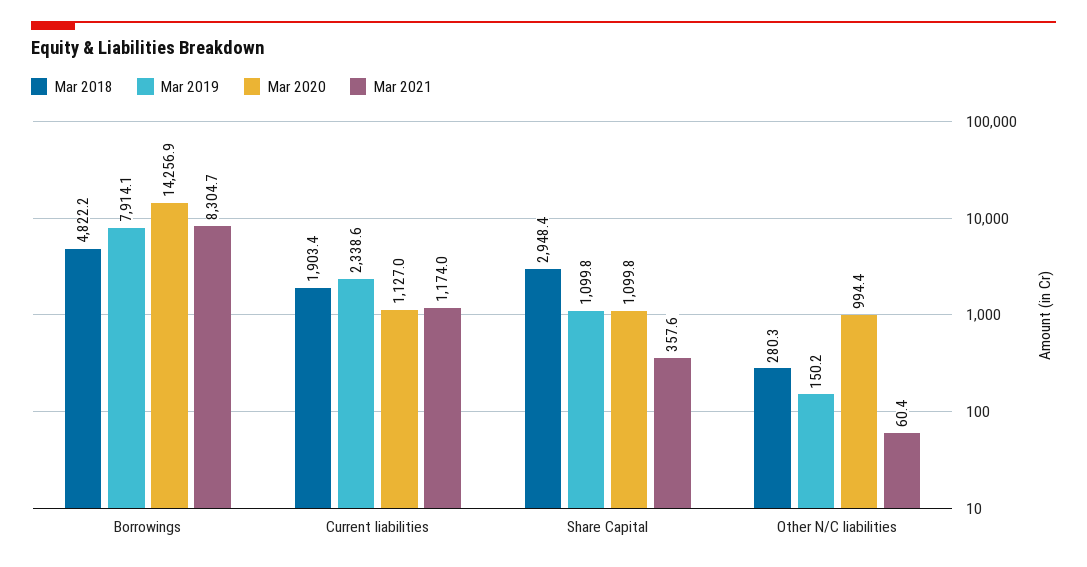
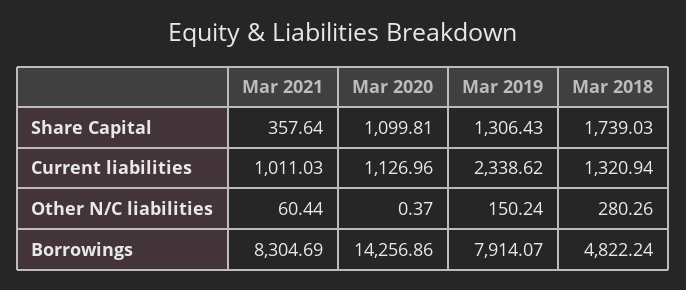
Mar 2018, Current liabilities: 1903.4 -> 1320.94
Mar 2021, Current liabilities: 1174 -> 1011.03
Mar 2018, Share Capital: 2948.4 -> 1739.03
Mar 2019, Share Capital: 1099.8 -> 1306.43
Mar 2020, Other N/C liabilities: 994.4 -> 0.37

